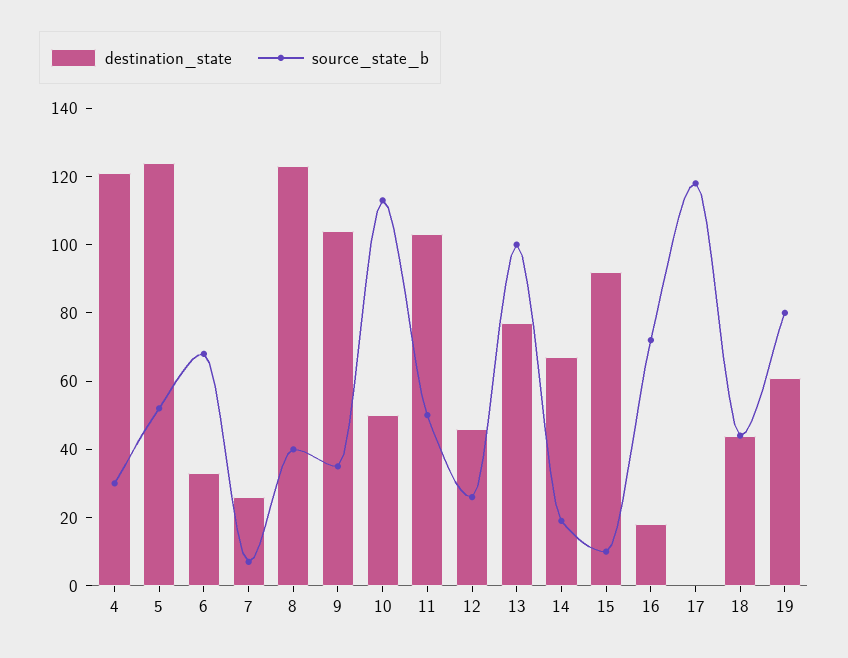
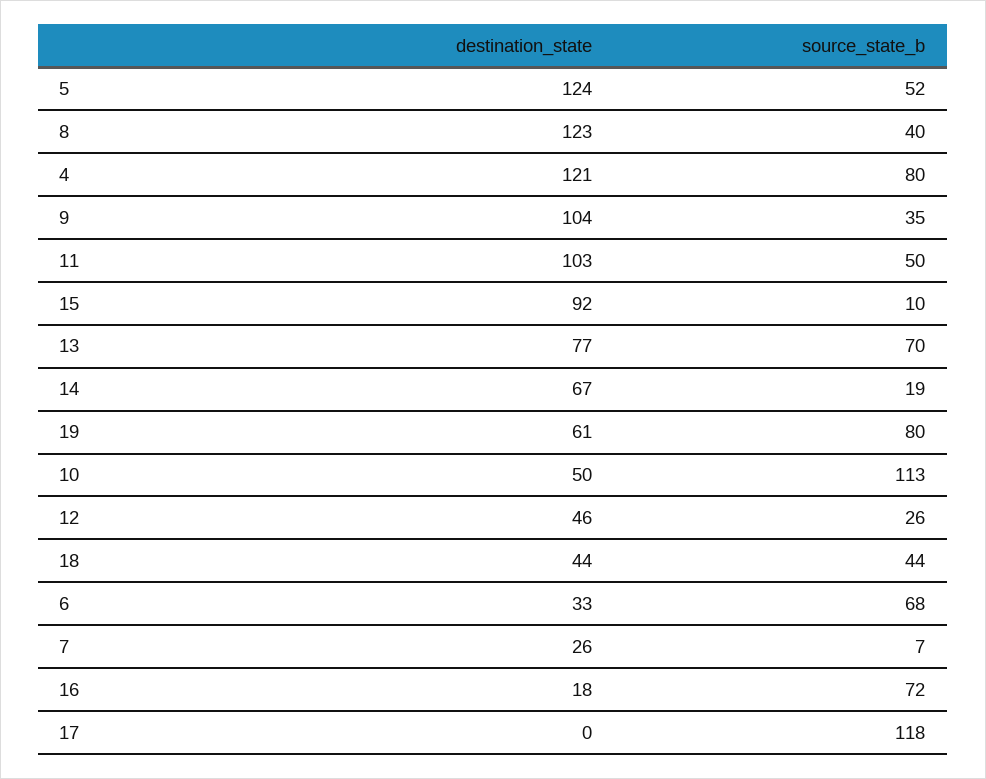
source_state_b, 4: 30 -> 80
source_state_b, 13: 100 -> 70

